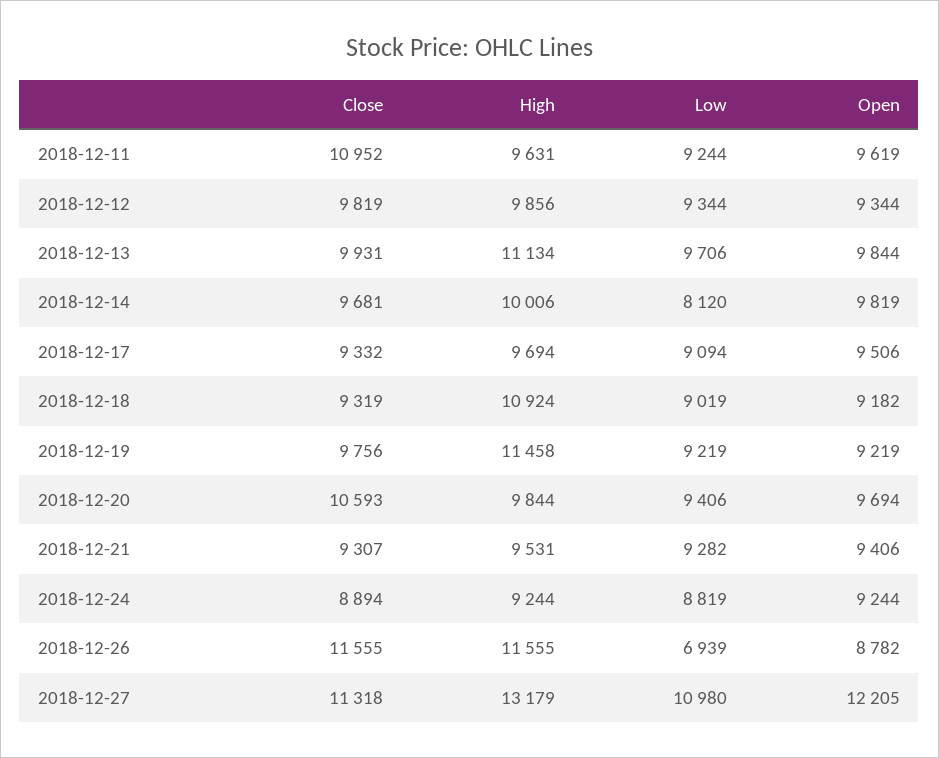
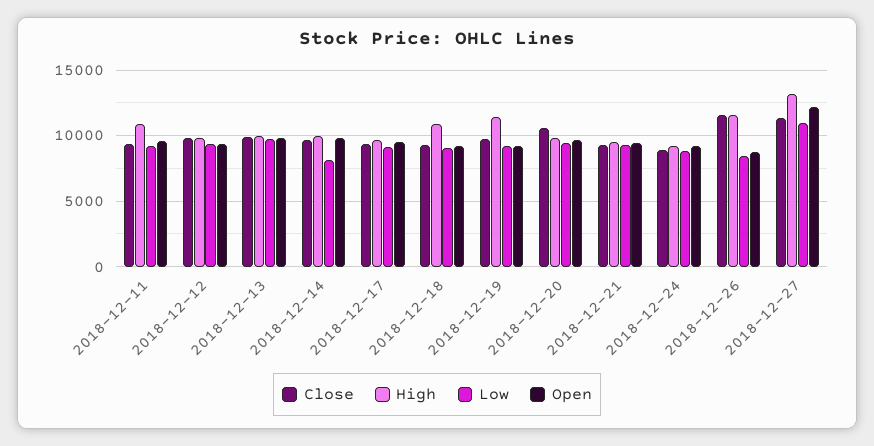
Close, 2018-12-11: 10952 -> 9500
High, 2018-12-11: 9631 -> 11000
High, 2018-12-13: 11134 -> 10000
Low, 2018-12-26: 6939 -> 8500

